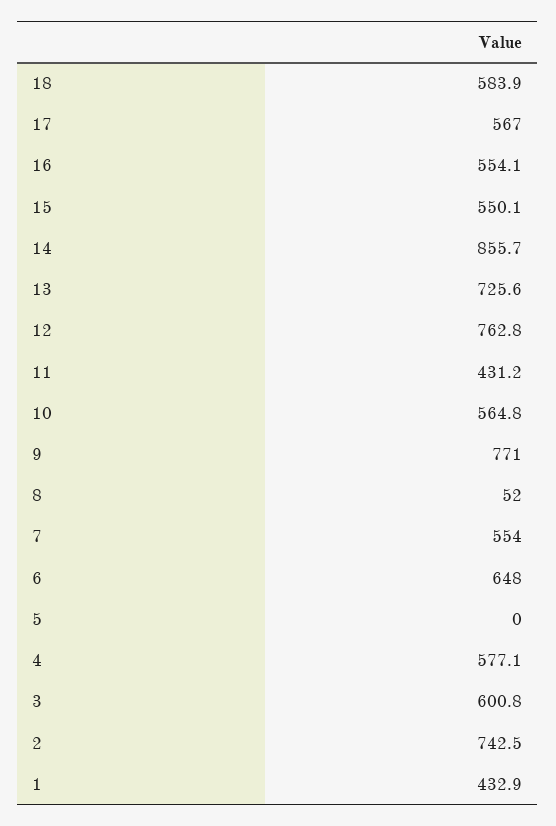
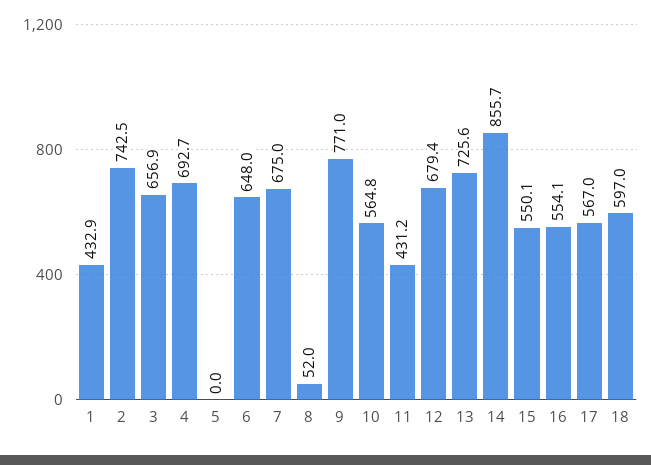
18: 583.9 -> 597
12: 762.8 -> 679.4
7: 554 -> 675
4: 577.1 -> 692.7
3: 600.8 -> 656.9

